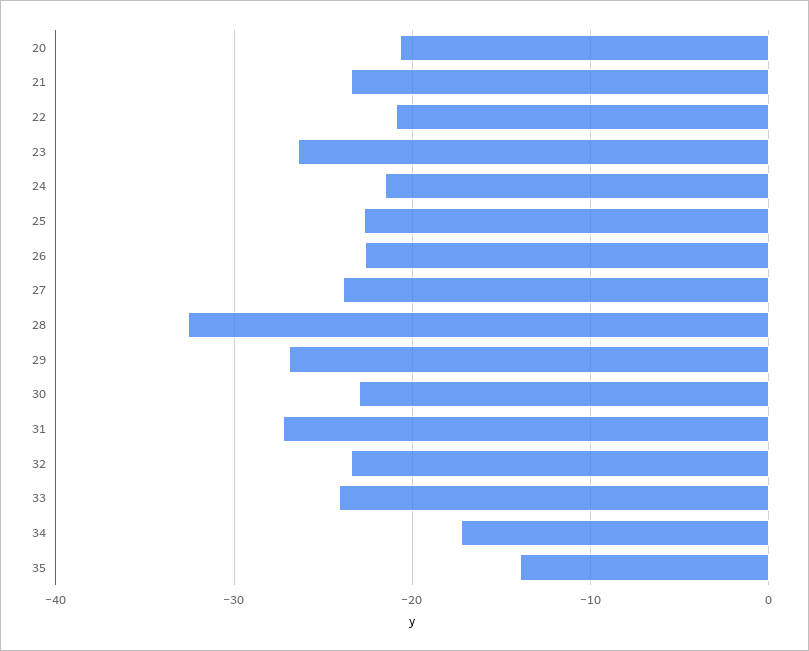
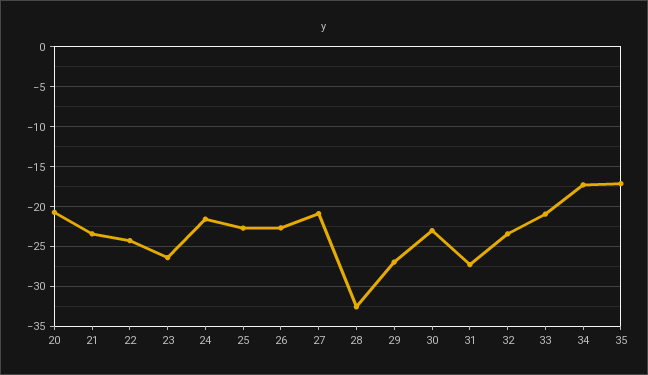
22: -21 -> -24
27: -24 -> -21
33: -24 -> -21
35: -14 -> -17

